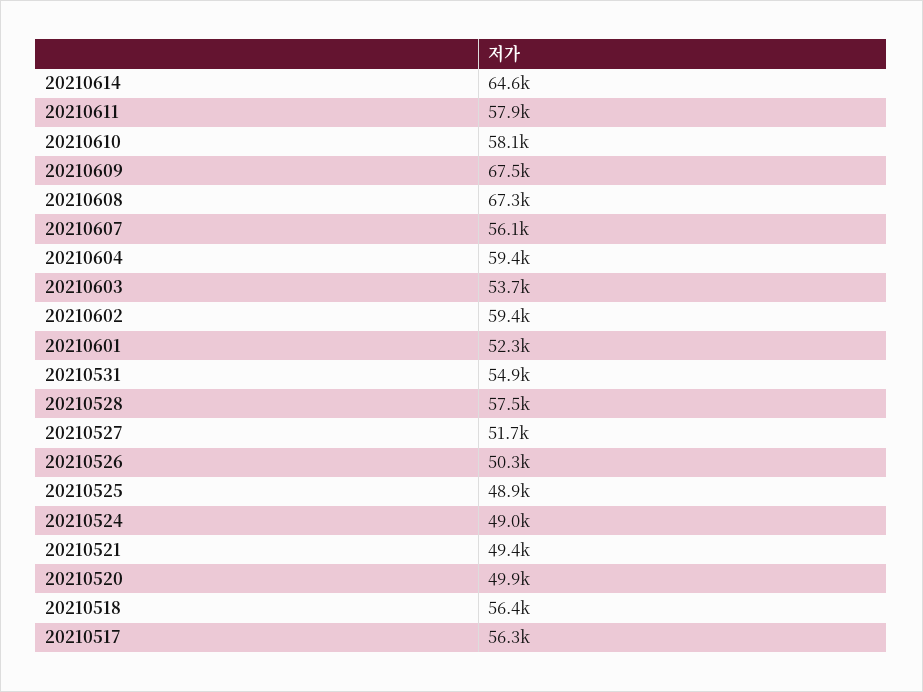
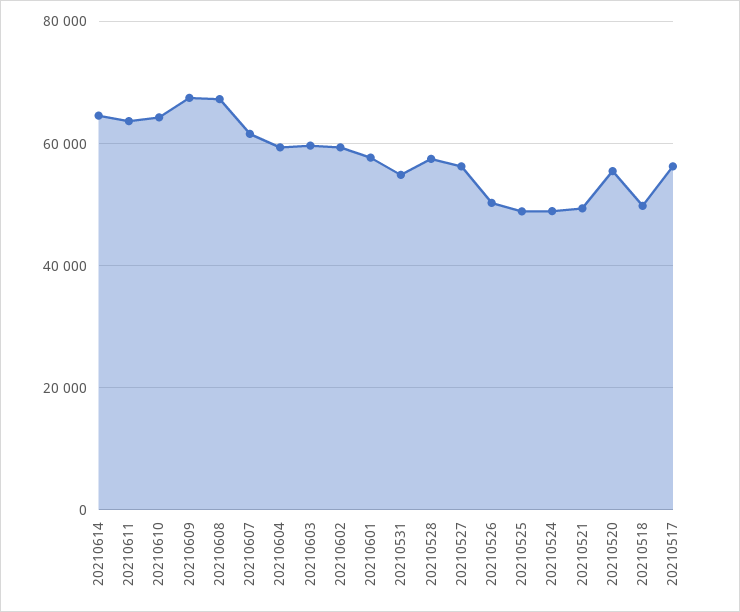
20210611: 57900 -> 64000
20210610: 58100 -> 64000
20210607: 56100 -> 62000
20210603: 53700 -> 60000
20210601: 52300 -> 58000
20210527: 51700 -> 56000
20210520: 49900 -> 56000
20210518: 56400 -> 50000

